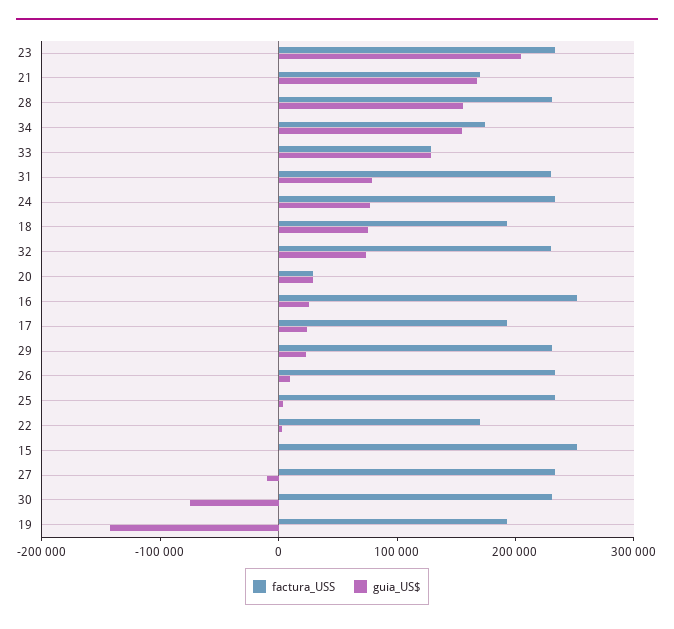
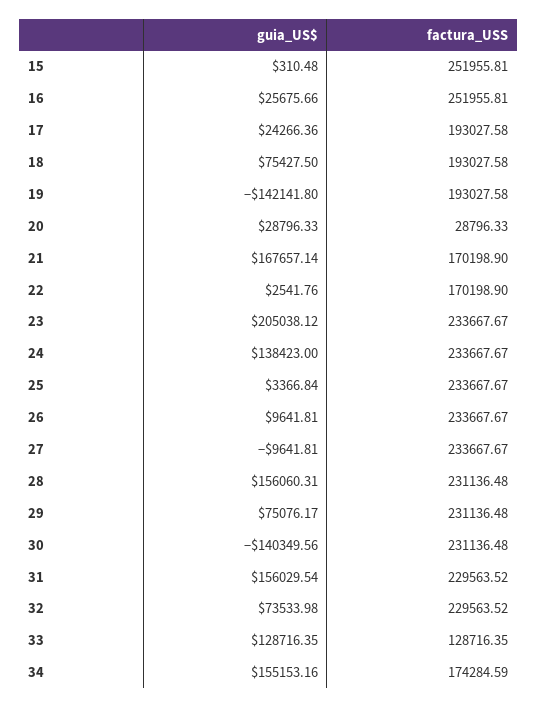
guia_US$, 31: 80000 -> 156029.54
guia_US$, 24: 80000 -> 138423
guia_US$, 29: 20000 -> 75076.17
guia_US$, 30: -80000 -> -140349.56

